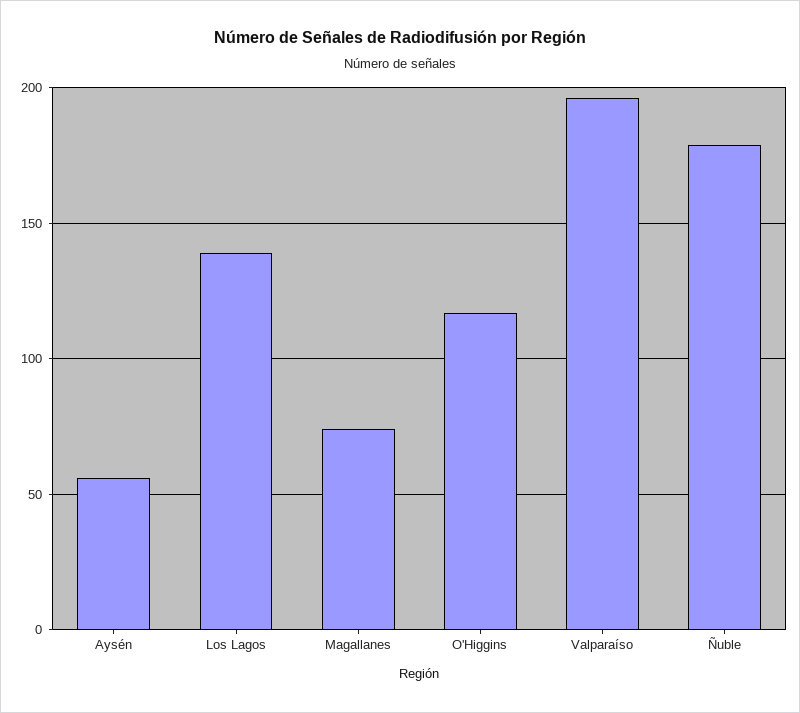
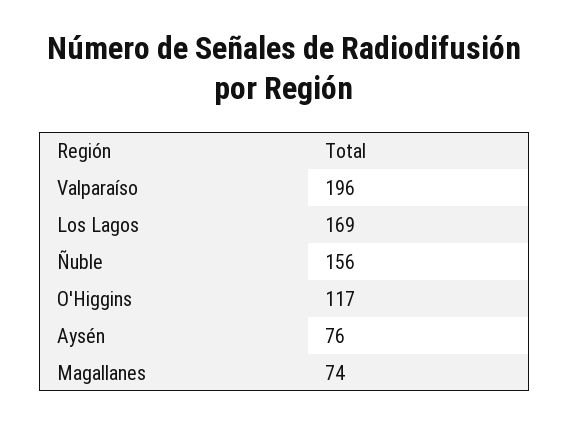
Aysén: 55 -> 76
Los Lagos: 140 -> 169
Ñuble: 180 -> 156

